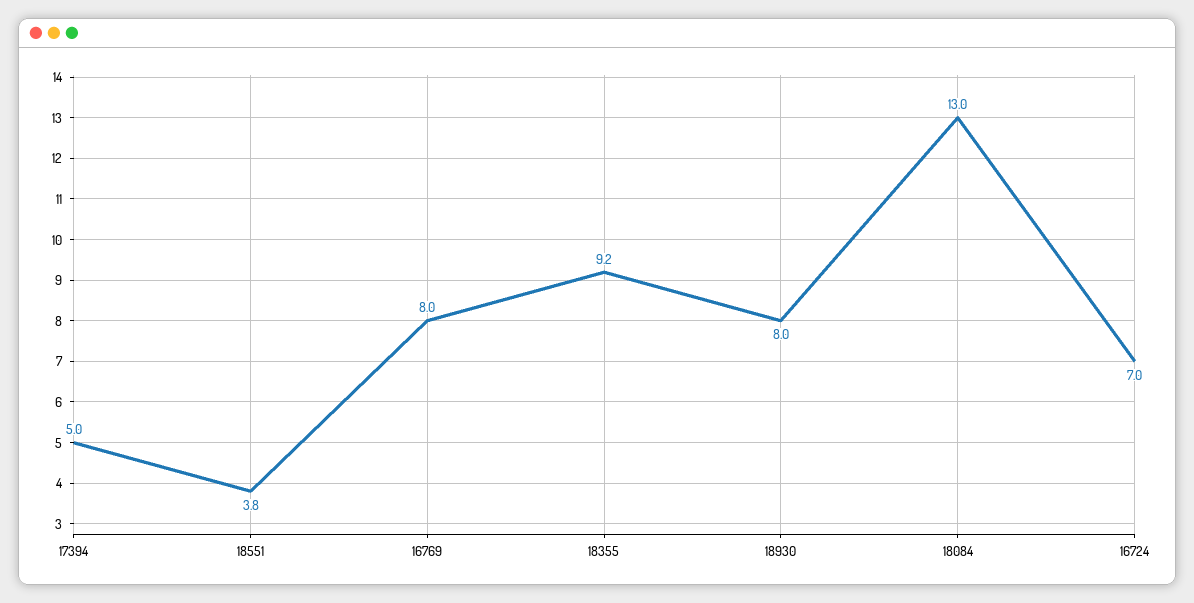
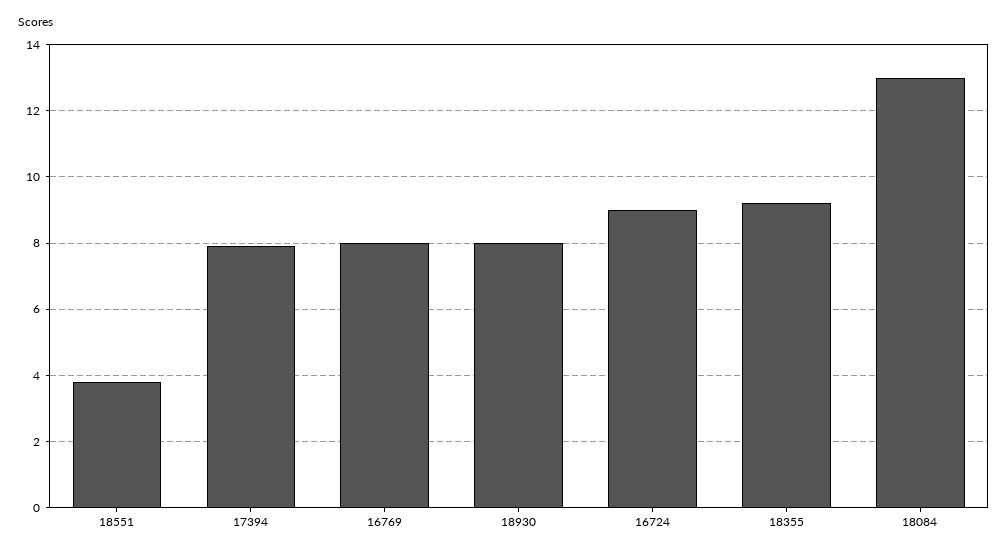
17394: 5 -> 8
16724: 7 -> 9

